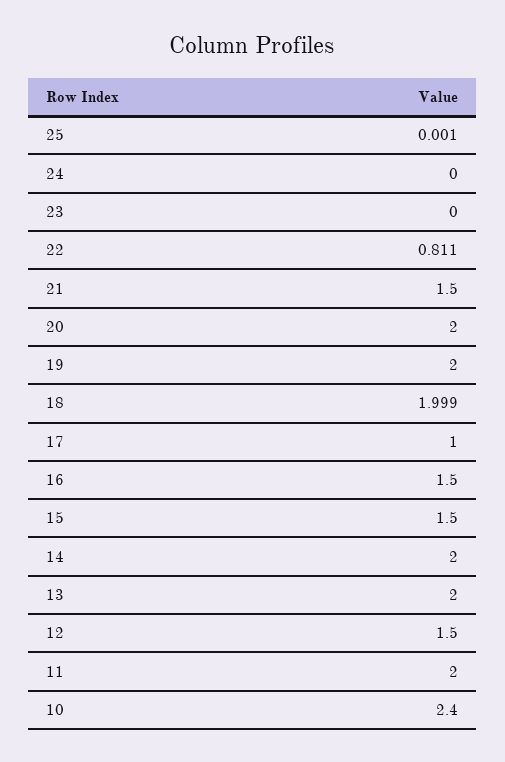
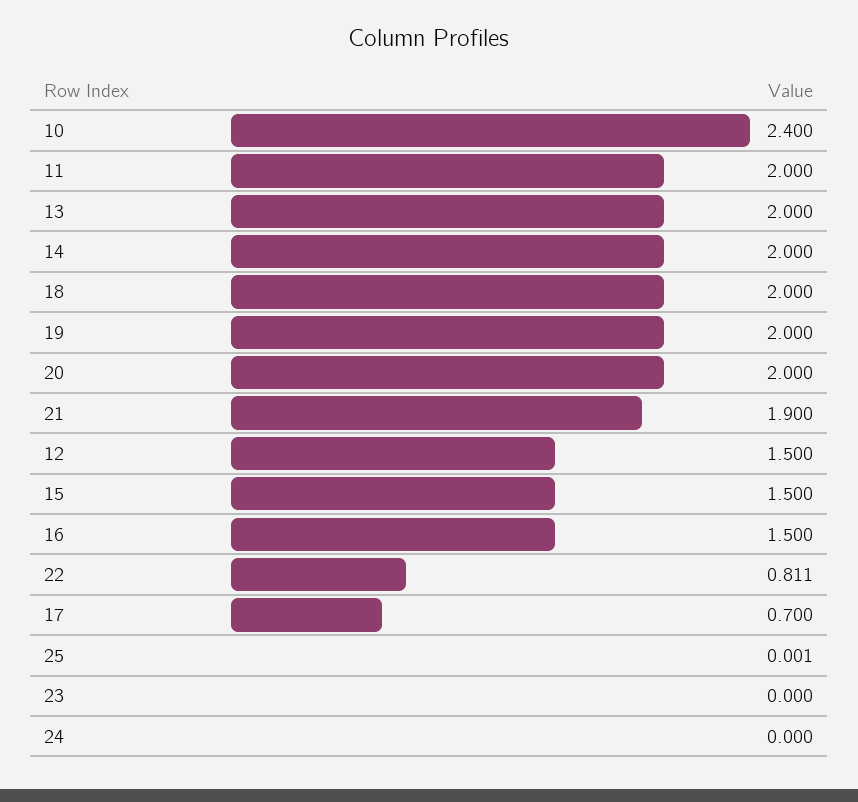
21: 1.5 -> 1.9
18: 1.999 -> 2
17: 1 -> 0.7

